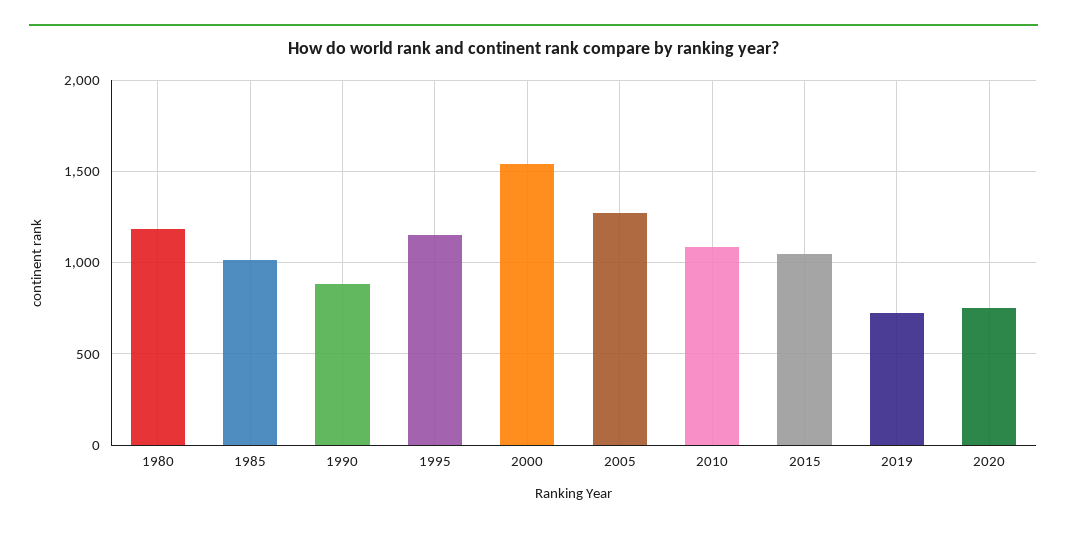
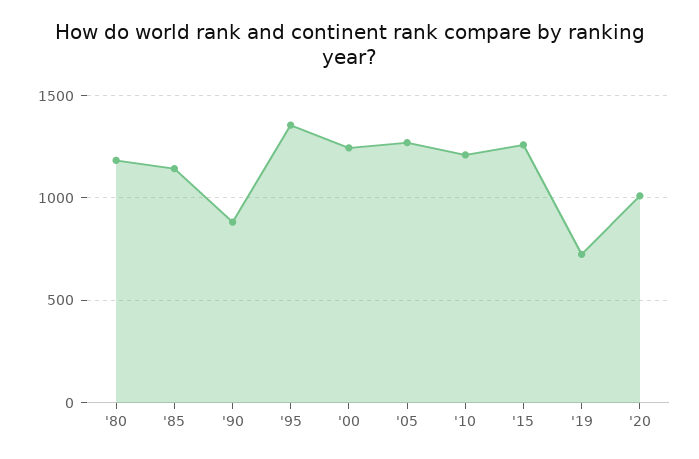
1985: 1000 -> 1150
1995: 1150 -> 1350
2000: 1550 -> 1250
2010: 1100 -> 1200
2015: 1050 -> 1250
2020: 750 -> 1000

